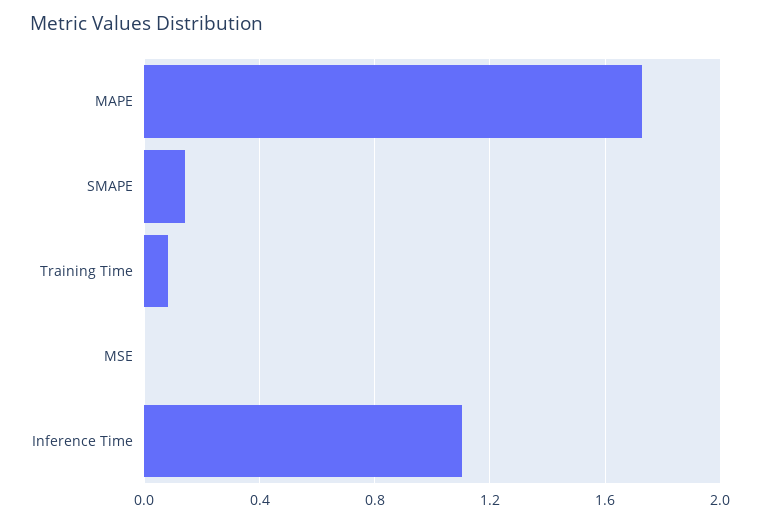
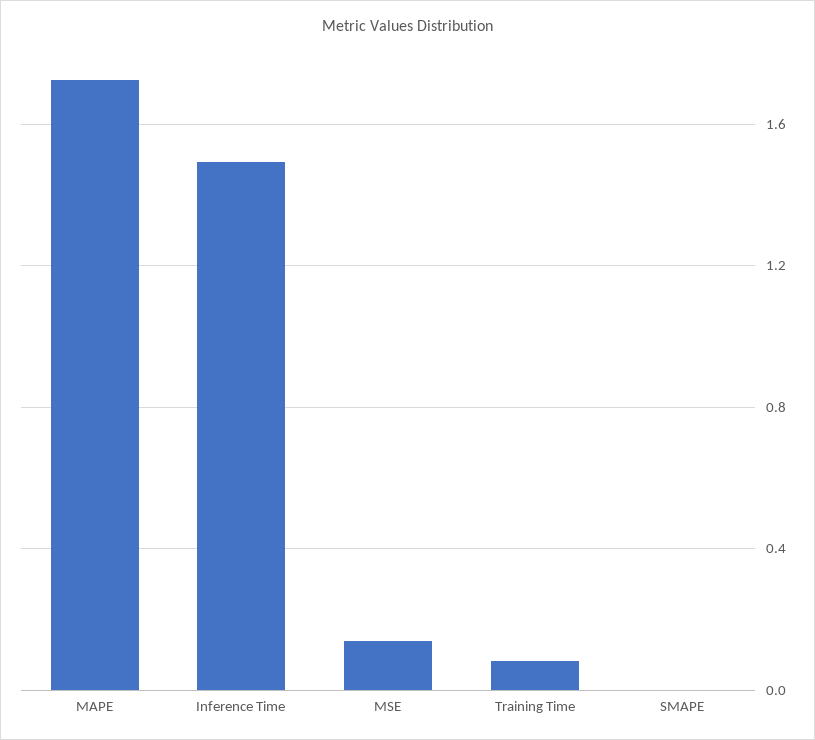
SMAPE: 0.15 -> 0
MSE: 0 -> 0.15
Inference Time: 1.1 -> 1.5

